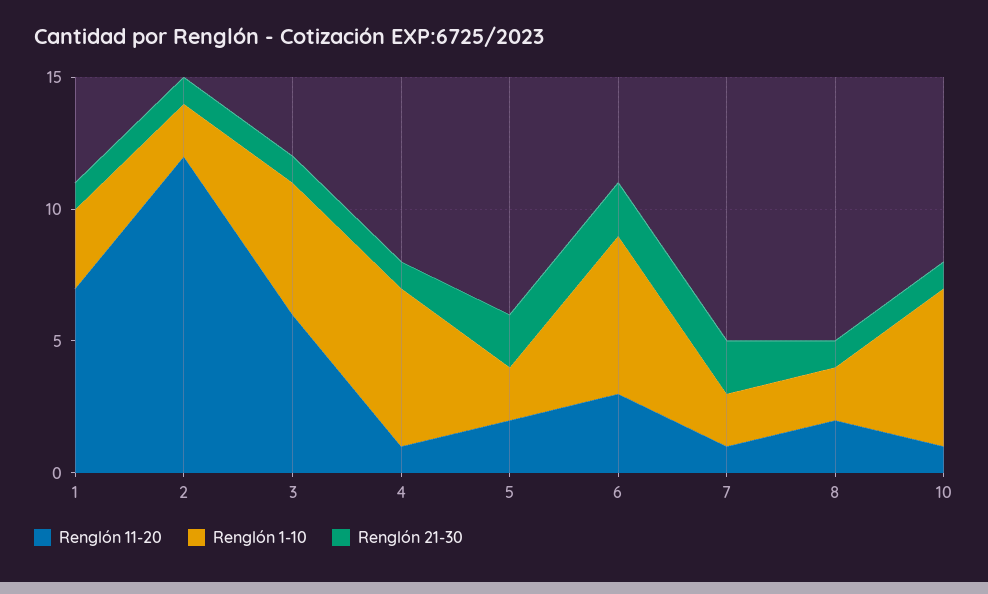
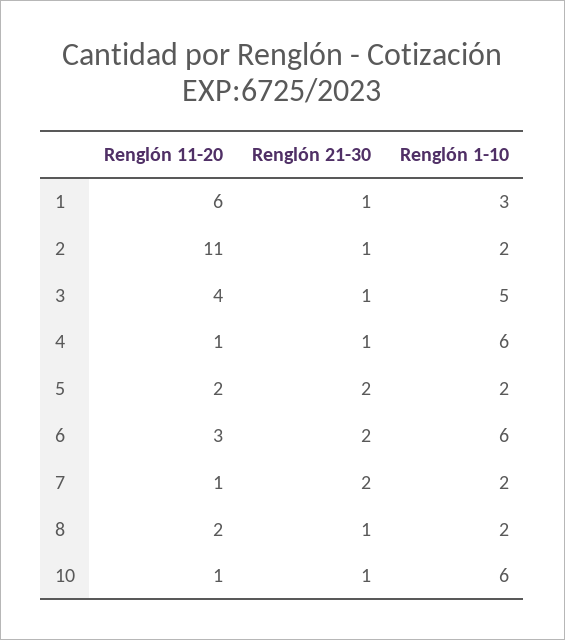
Renglón 11-20, 1: 7 -> 6
Renglón 11-20, 2: 12 -> 11
Renglón 11-20, 3: 6 -> 4

